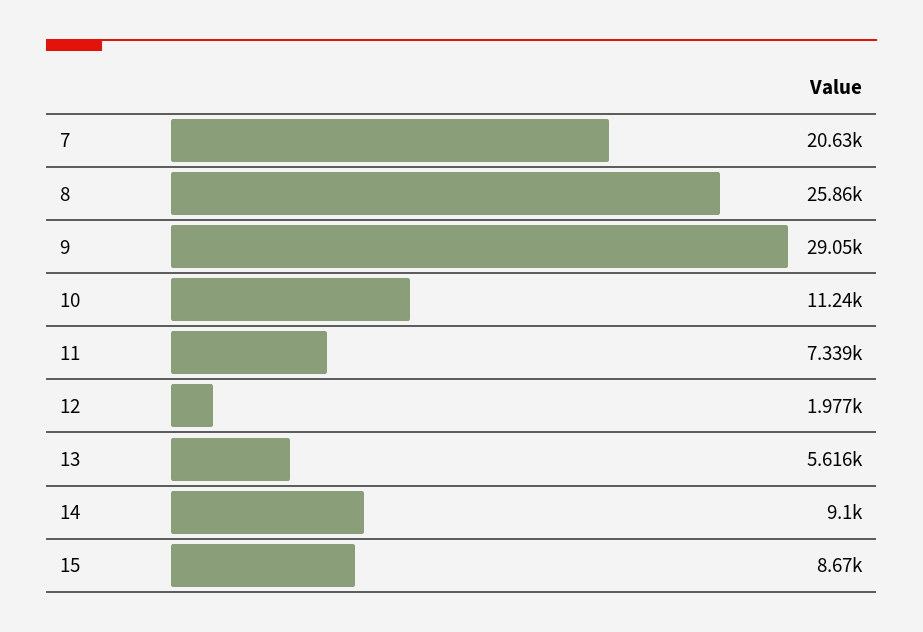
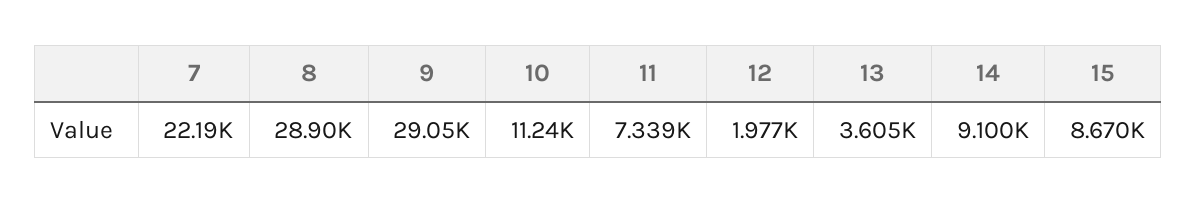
7: 20630 -> 22190
8: 25860 -> 28900
13: 5616 -> 3605

